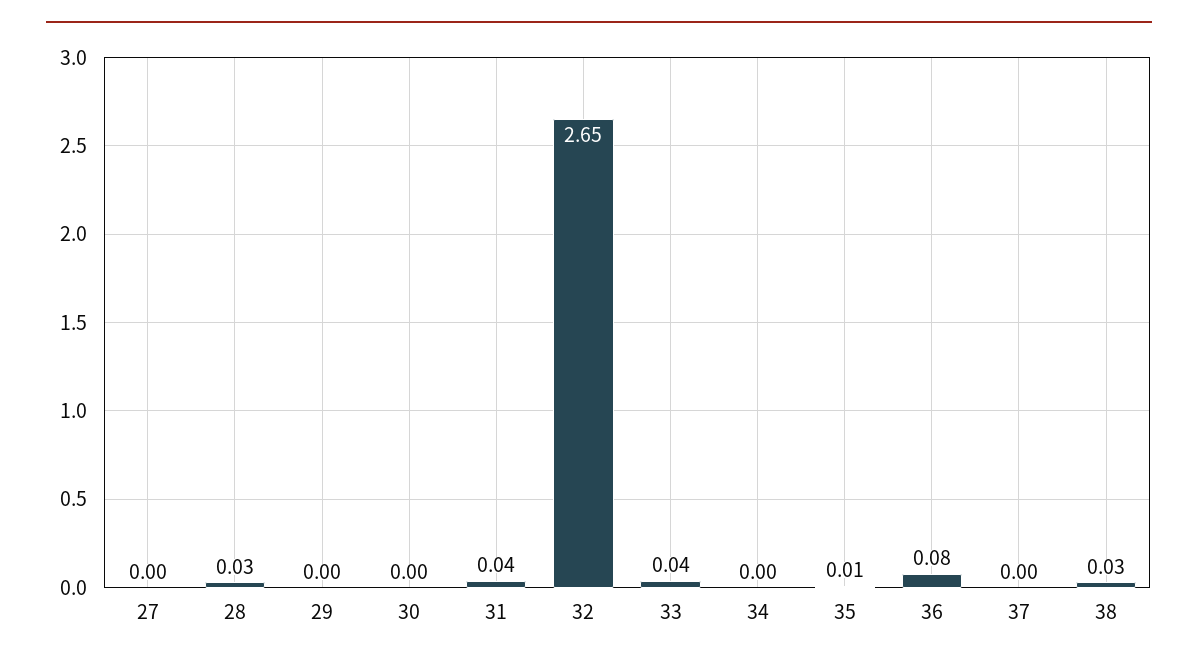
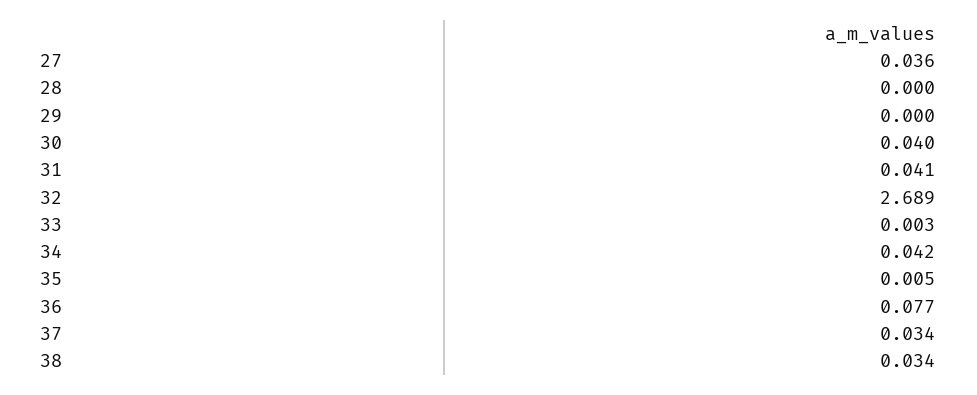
27: 0 -> 0.036
28: 0.03 -> 0
30: 0 -> 0.04
32: 2.65 -> 2.689
33: 0.04 -> 0.003
34: 0 -> 0.042
37: 0 -> 0.034

